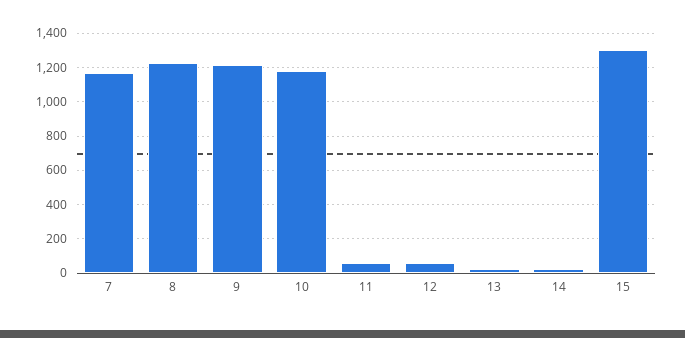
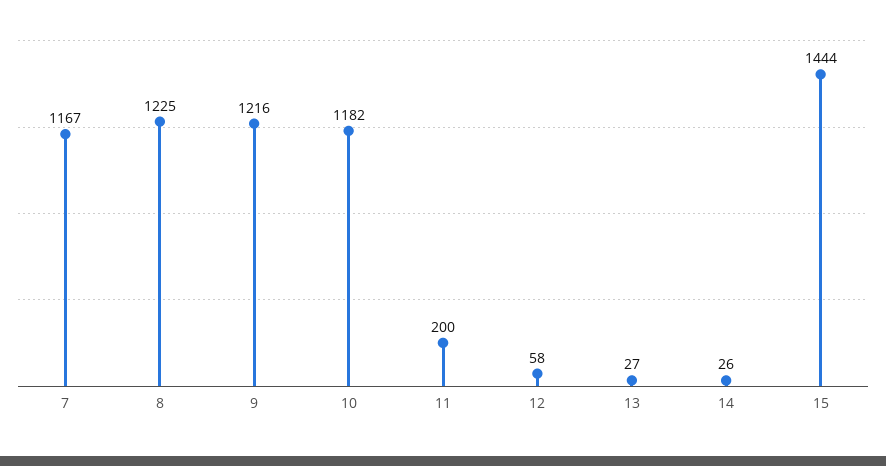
11: 50 -> 200
15: 1300 -> 1444

